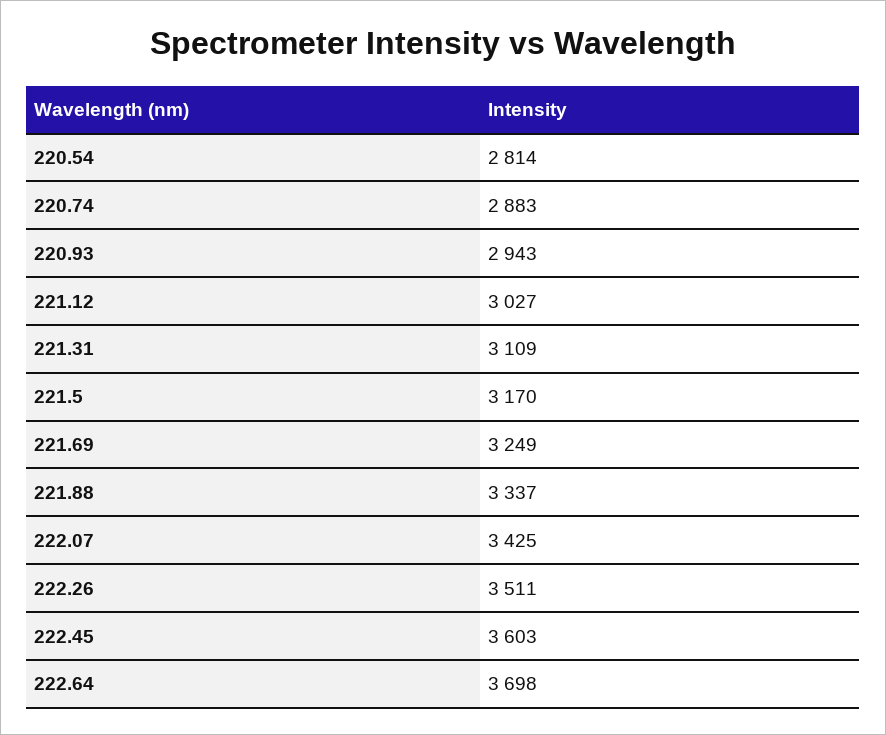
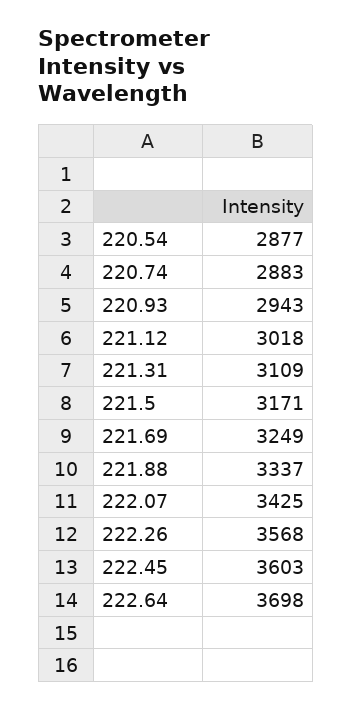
220.54: 2814 -> 2877
221.12: 3027 -> 3018
221.5: 3170 -> 3171
222.26: 3511 -> 3568

